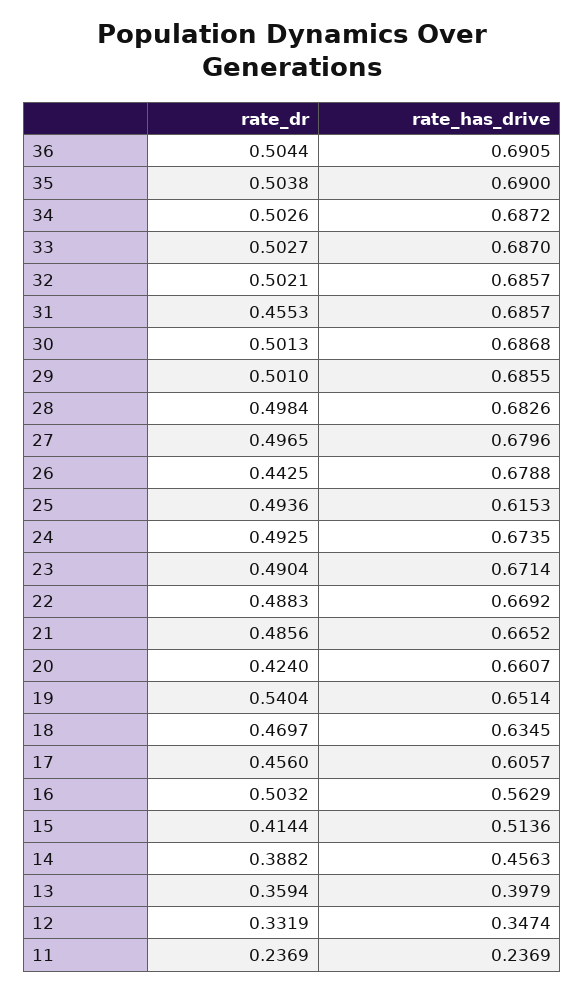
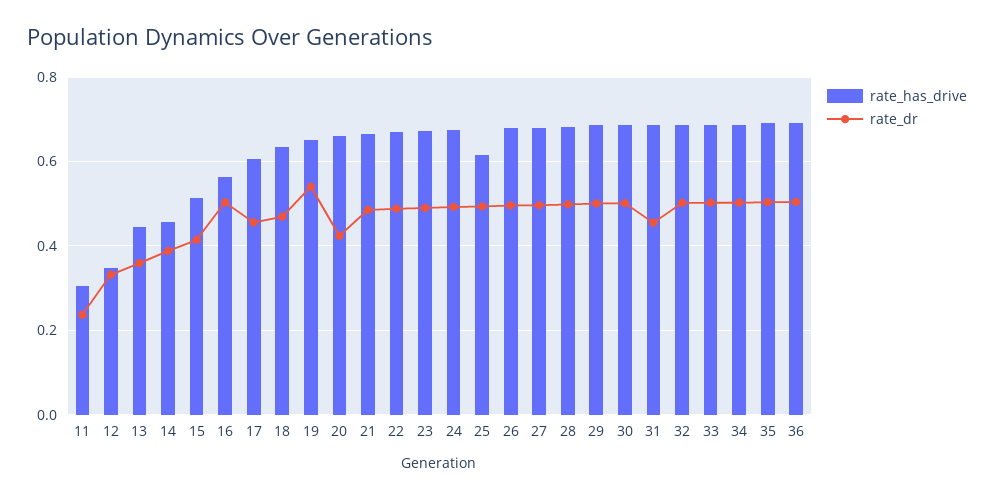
rate_dr, 26: 0.4425 -> 0.5
rate_has_drive, 13: 0.3979 -> 0.44
rate_has_drive, 11: 0.2369 -> 0.3

